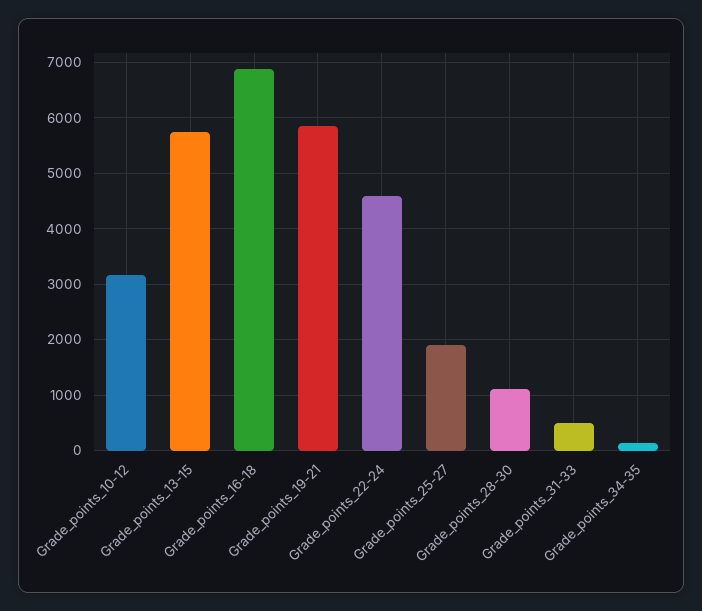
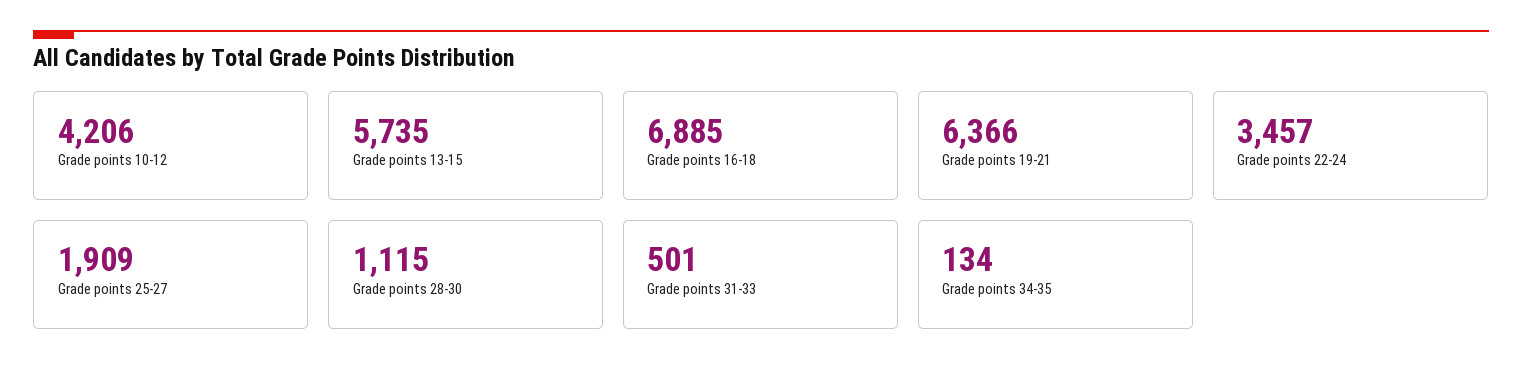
Grade_points_10-12: 3200 -> 4206
Grade_points_19-21: 5800 -> 6366
Grade_points_22-24: 4600 -> 3457

